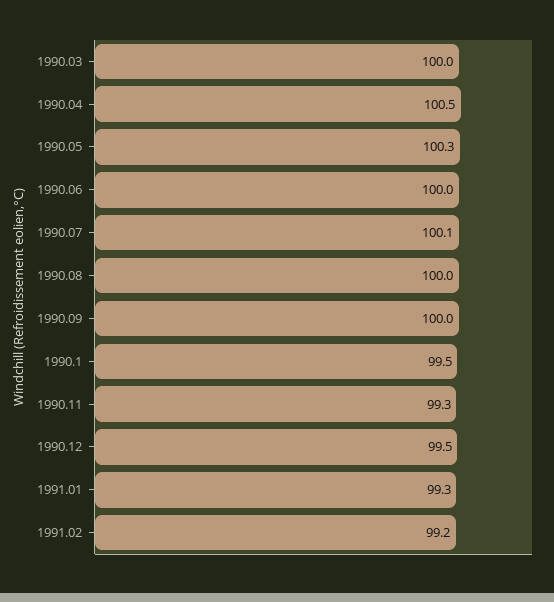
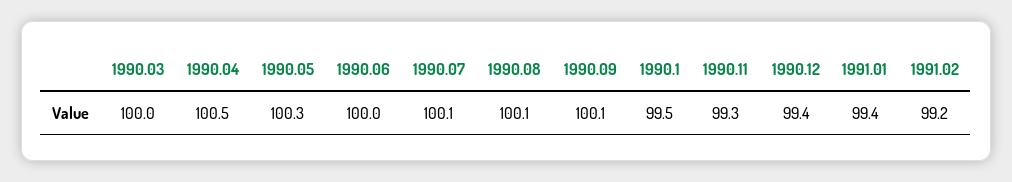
1990.08: 100 -> 100.1
1990.09: 100 -> 100.1
1990.12: 99.5 -> 99.4
1991.01: 99.3 -> 99.4

